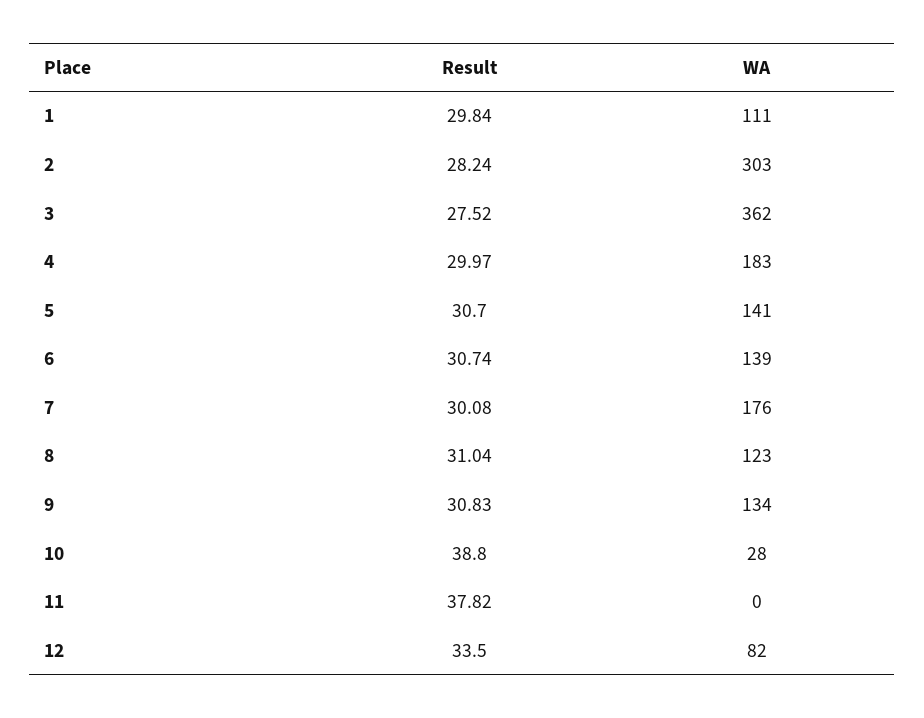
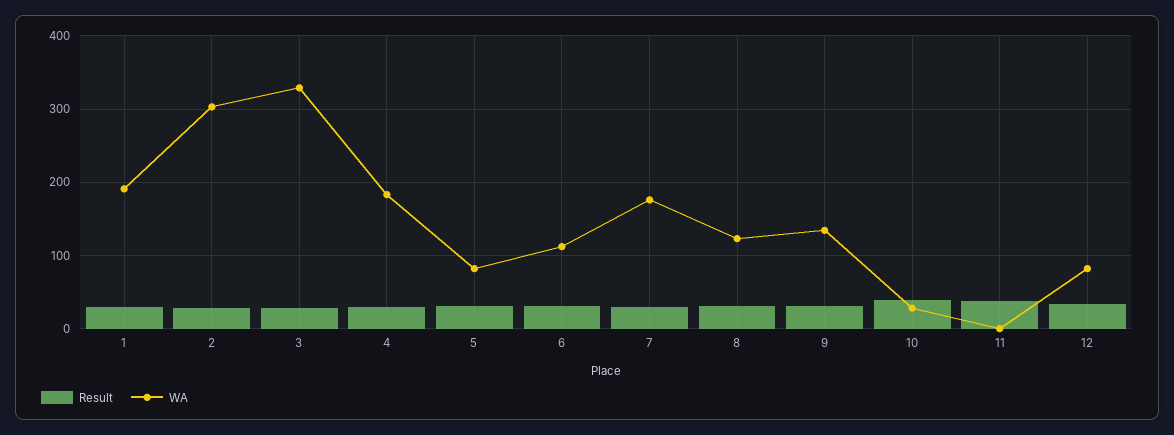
WA, 1: 111 -> 190
WA, 3: 362 -> 330
WA, 5: 141 -> 80
WA, 6: 139 -> 110

